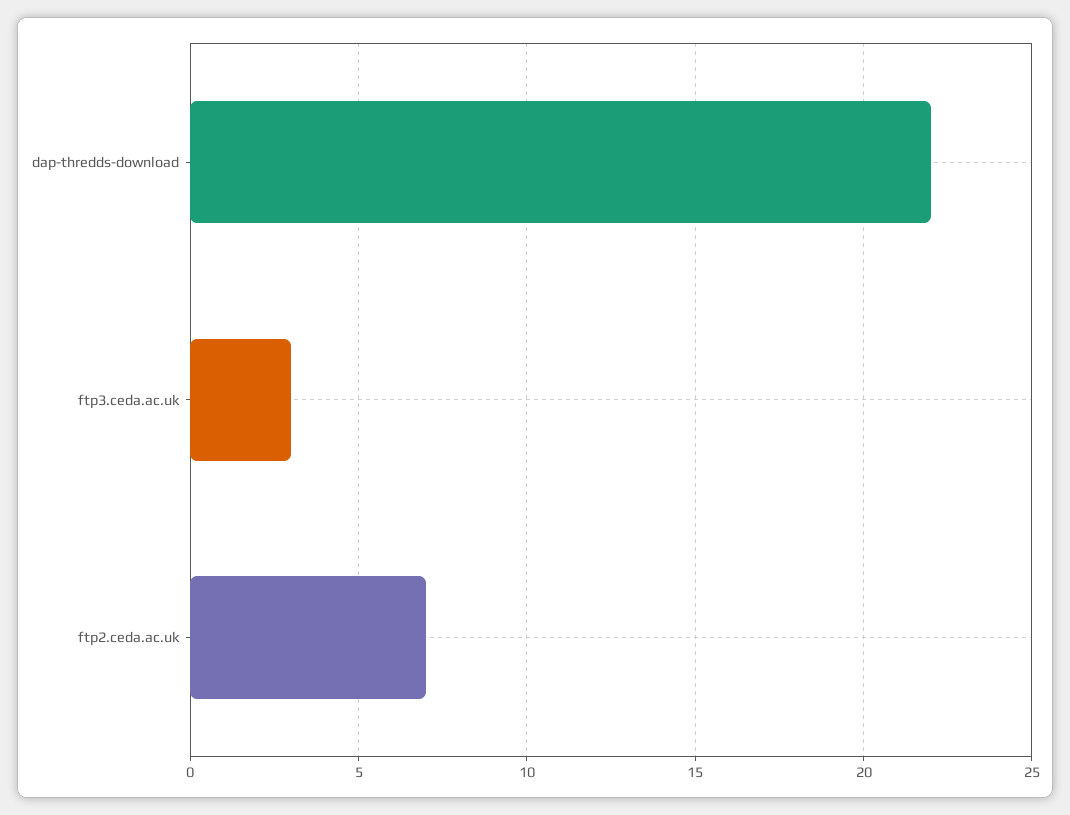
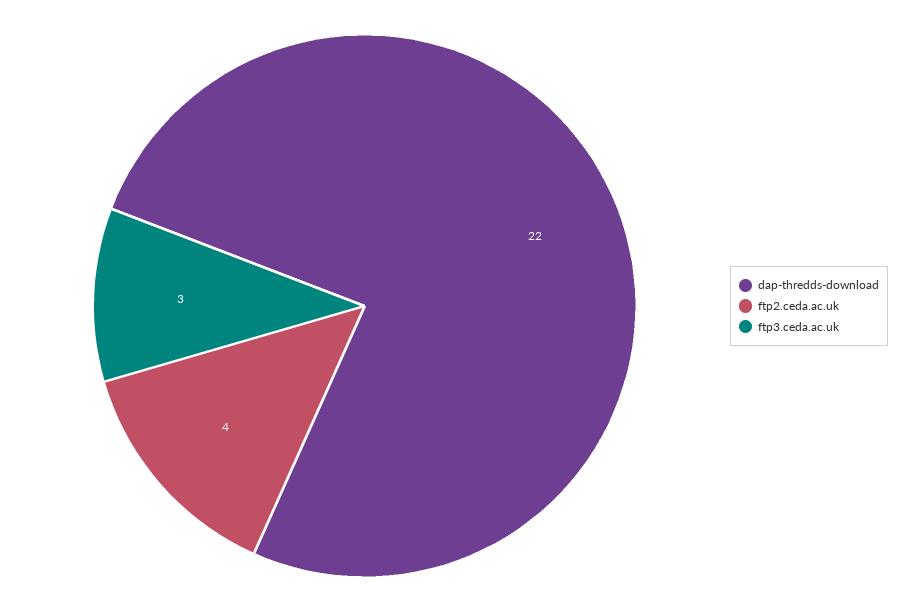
ftp2.ceda.ac.uk: 7 -> 4

